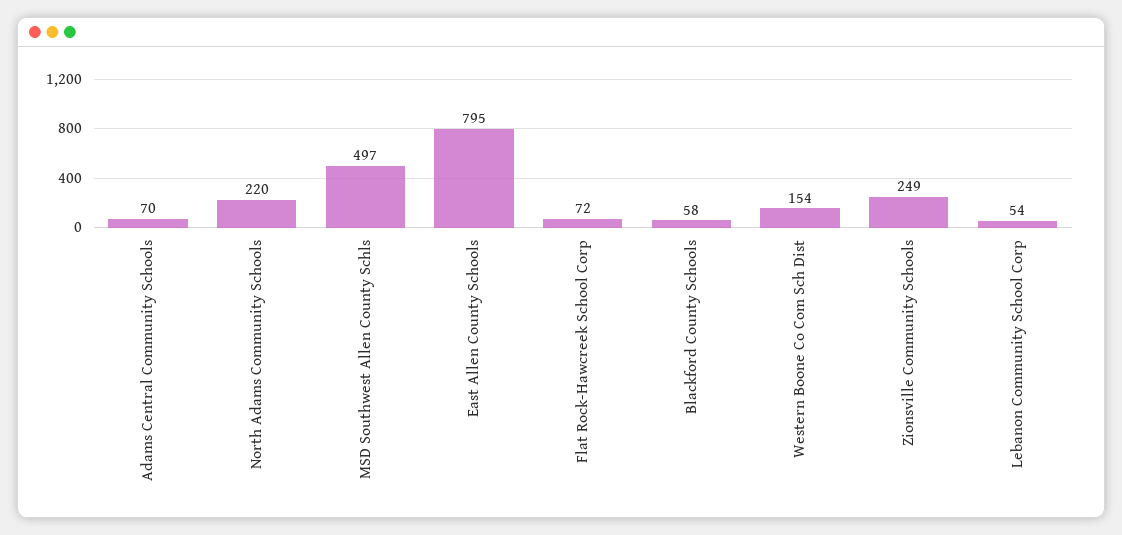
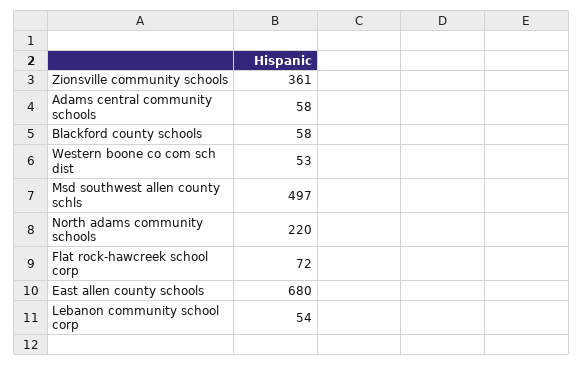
Adams Central Community Schools: 70 -> 58
East Allen County Schools: 795 -> 680
Western Boone Co Com Sch Dist: 154 -> 53
Zionsville Community Schools: 249 -> 361

